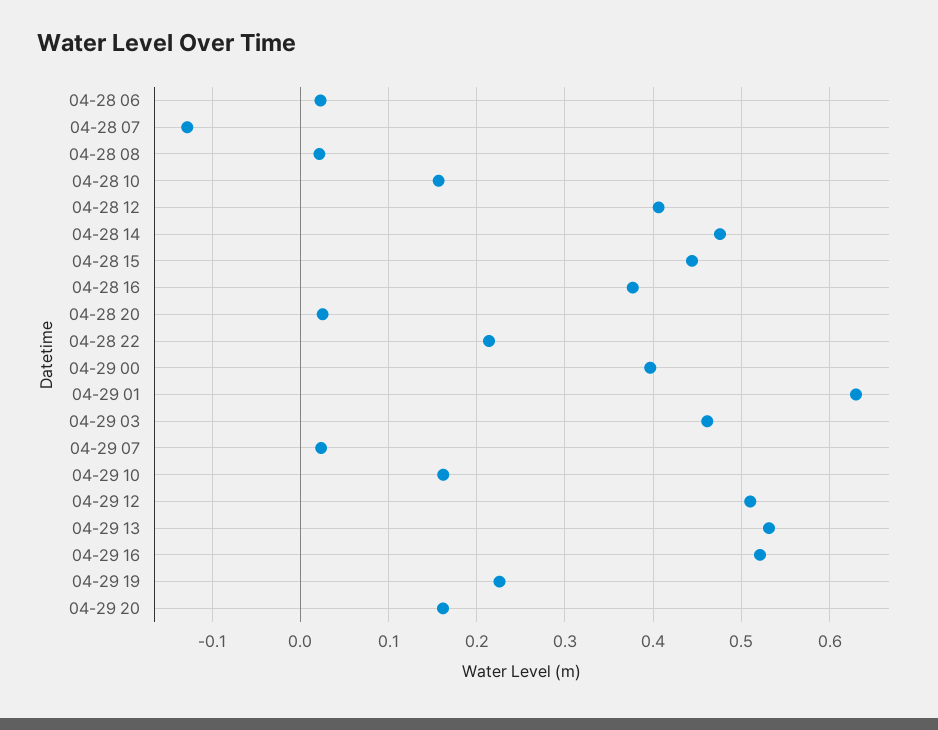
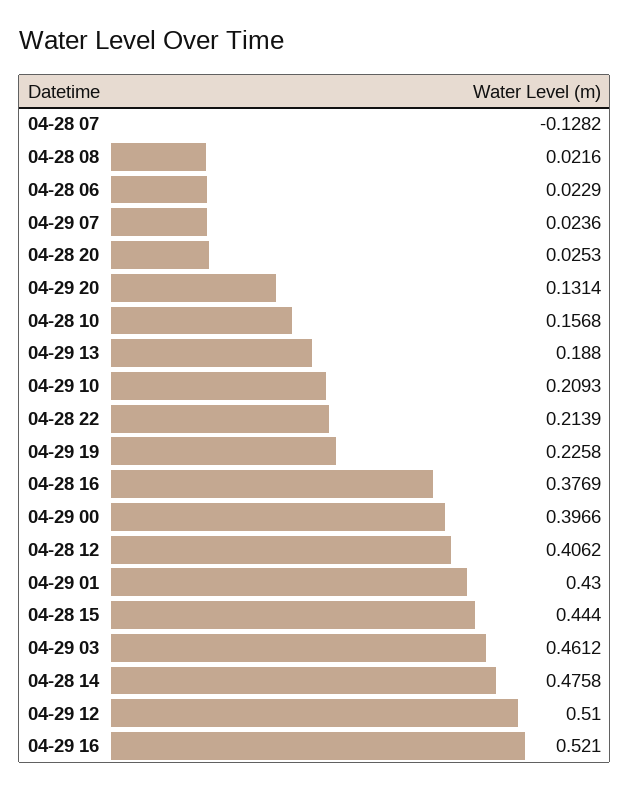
04-29 01: 0.63 -> 0.43
04-29 10: 0.16 -> 0.2093
04-29 13: 0.53 -> 0.188
04-29 20: 0.16 -> 0.1314

